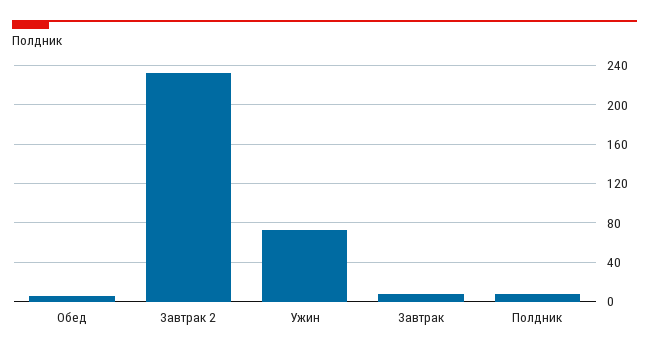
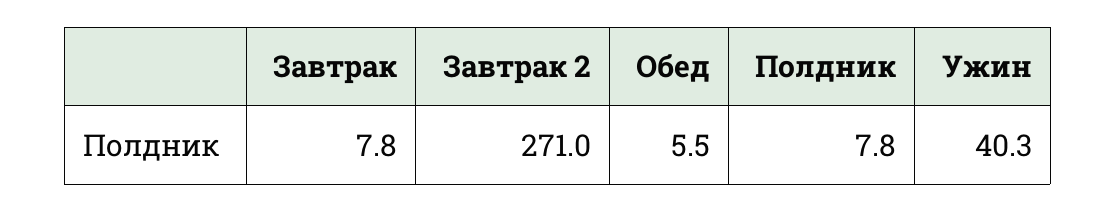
Завтрак 2: 230 -> 271
Ужин: 70 -> 40.3

